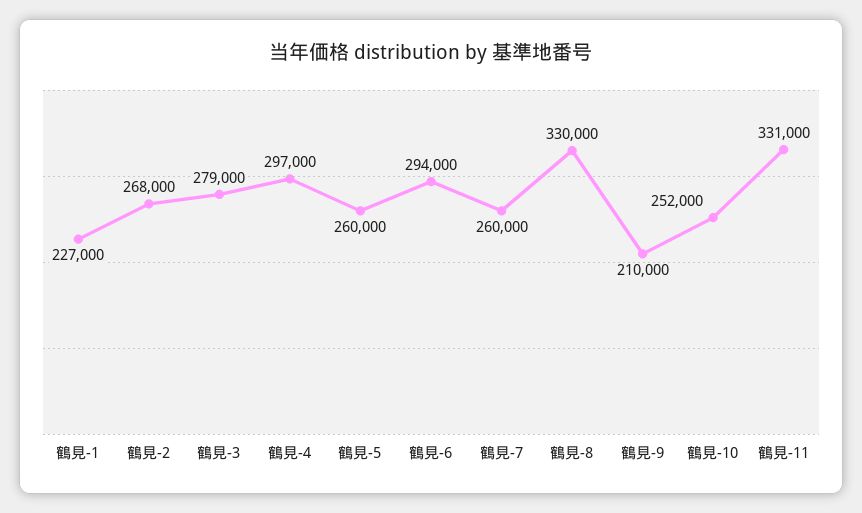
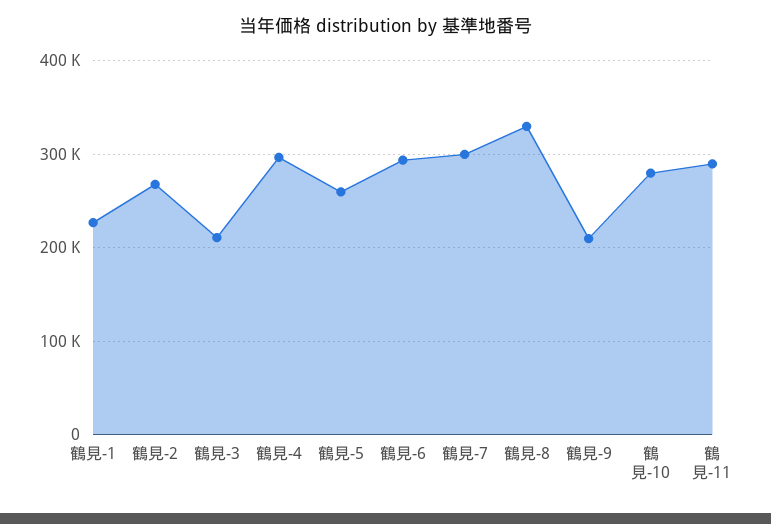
鶴見-3: 279000 -> 210000
鶴見-7: 260000 -> 300000
鶴見-10: 252000 -> 280000
鶴見-11: 331000 -> 290000

